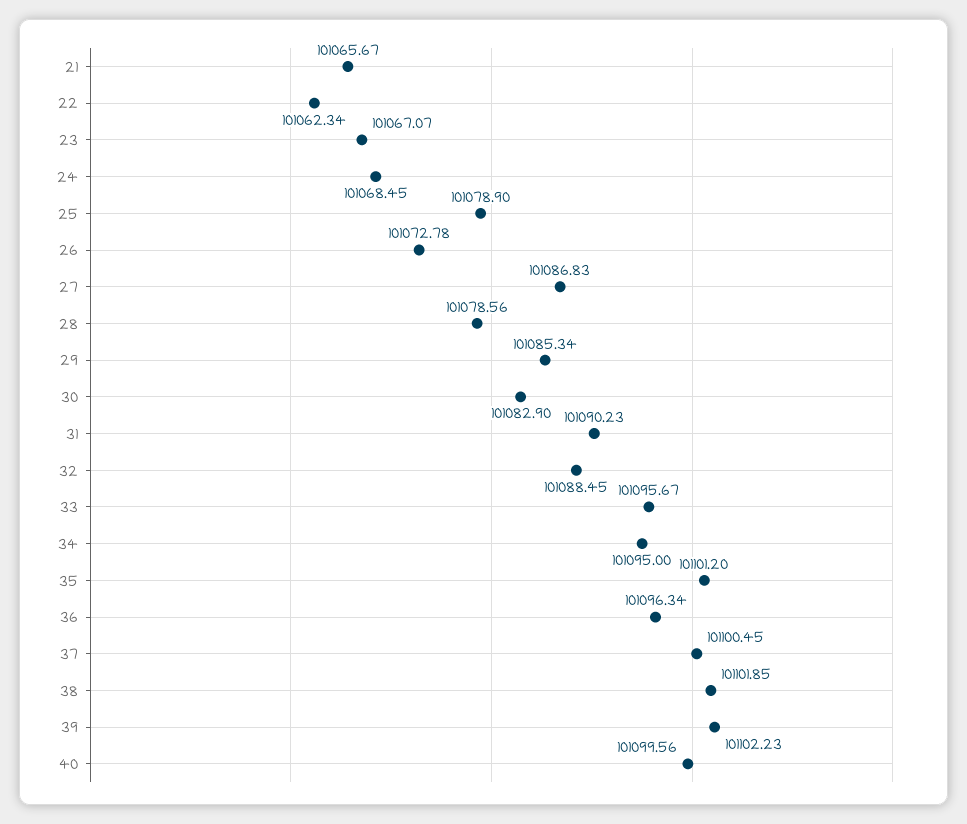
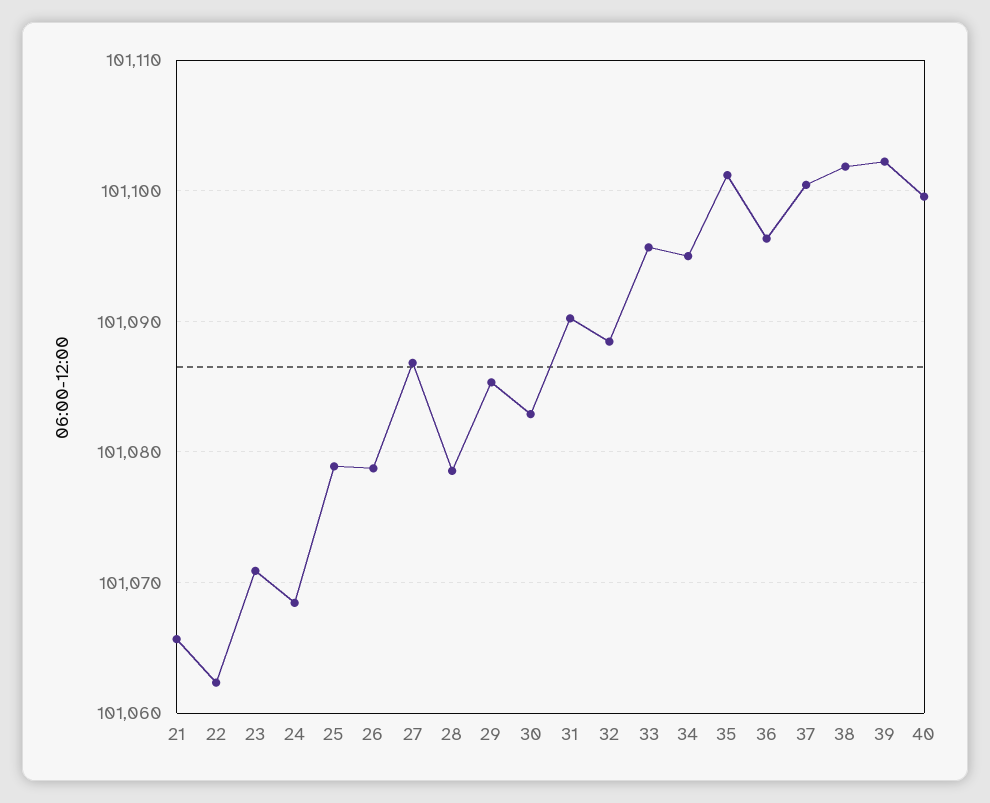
23: 101067.07 -> 101071
26: 101072.78 -> 101079

